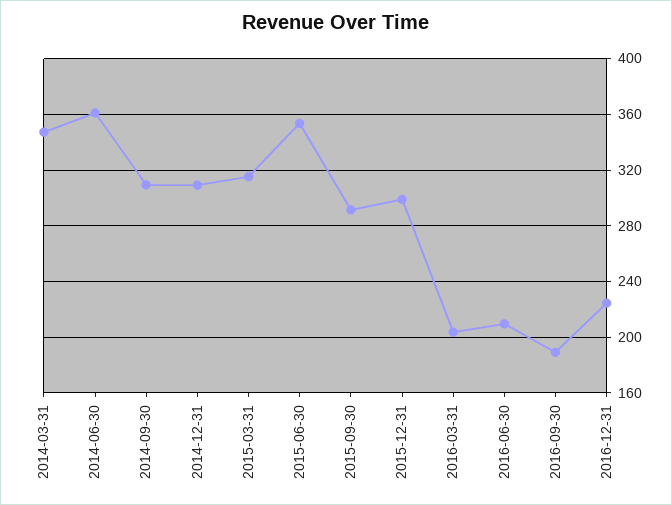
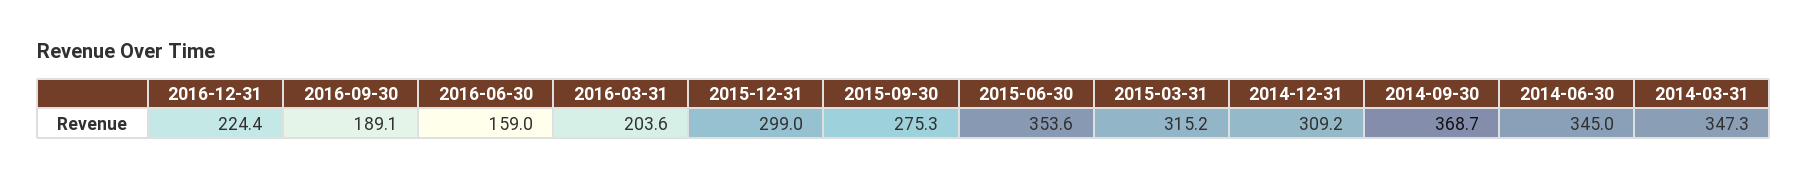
2014-06-30: 360 -> 345
2014-09-30: 310 -> 368.7
2015-09-30: 290 -> 275.3
2016-06-30: 210 -> 159

